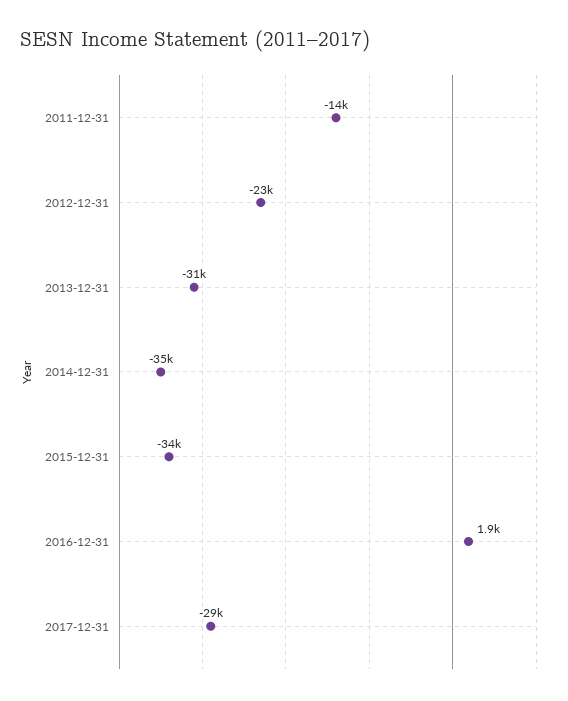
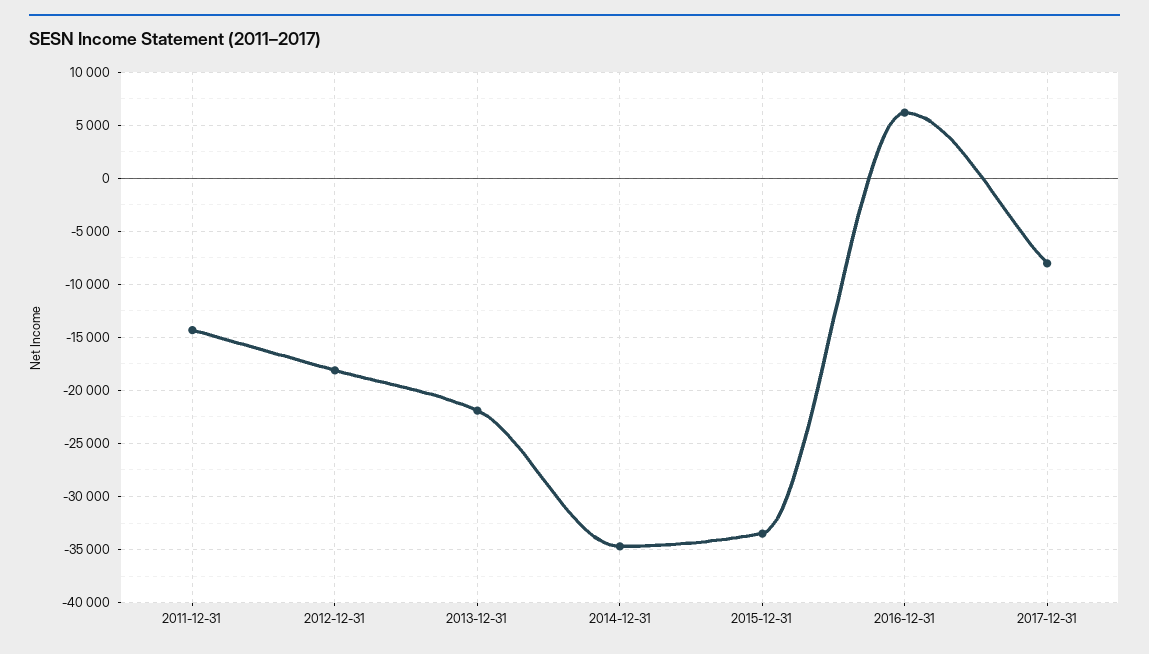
2012-12-31: -23000 -> -18000
2013-12-31: -31000 -> -22000
2016-12-31: 1900 -> 6000
2017-12-31: -29000 -> -8000

